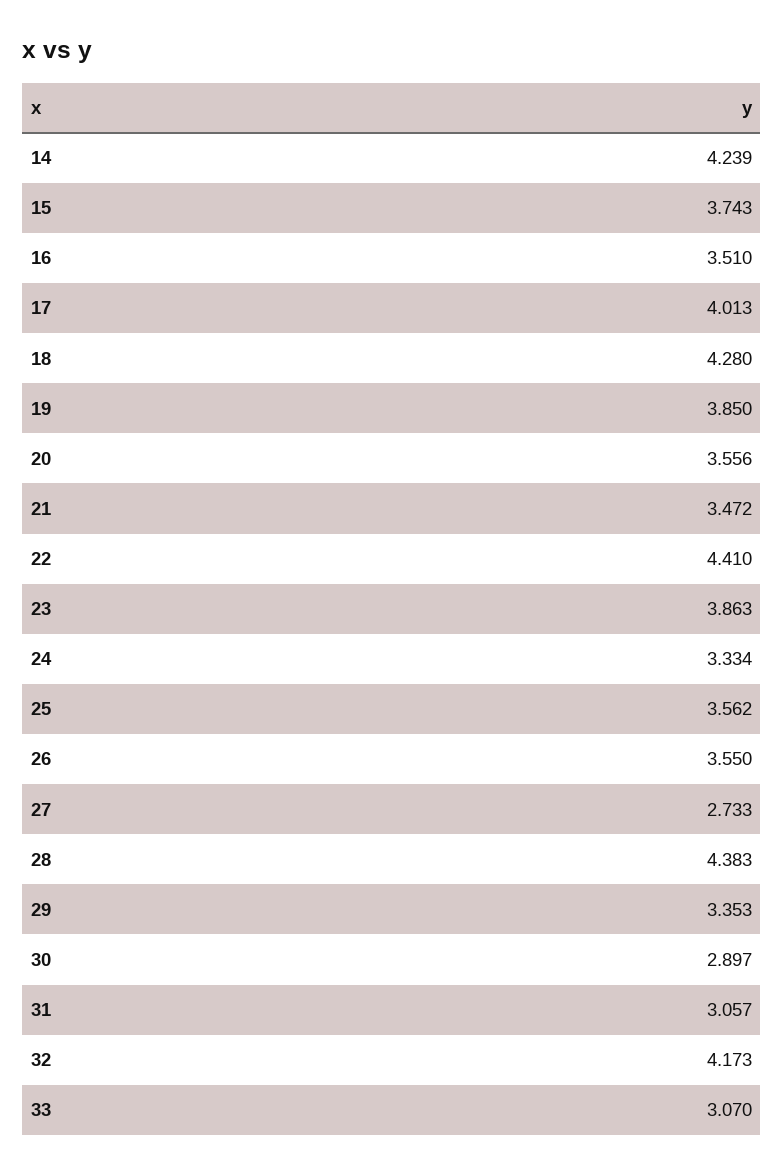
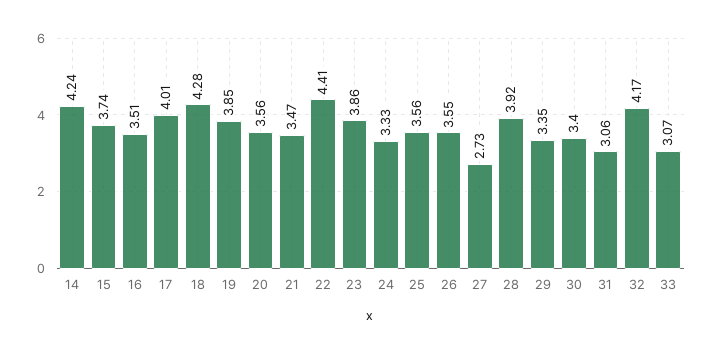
28: 4.383 -> 3.92
30: 2.897 -> 3.4

